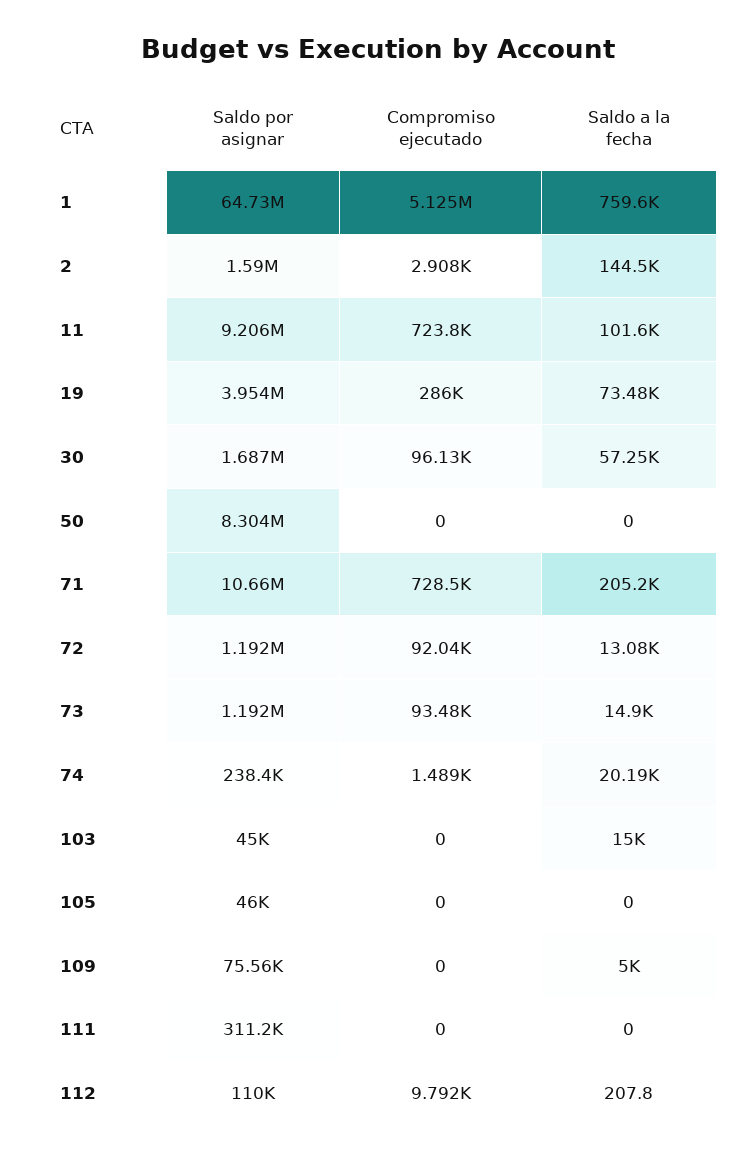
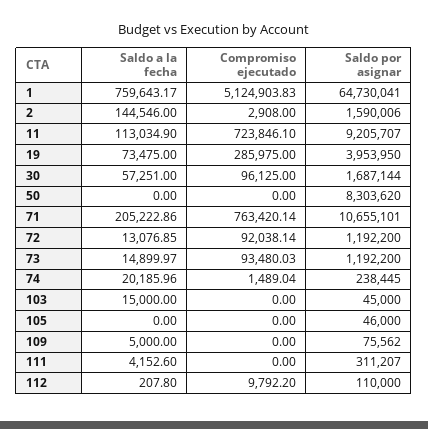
Saldo a la fecha, 11: 101600 -> 113034.9
Compromiso ejecutado, 71: 728500 -> 763420.14
Saldo a la fecha, 111: 0 -> 4152.6

